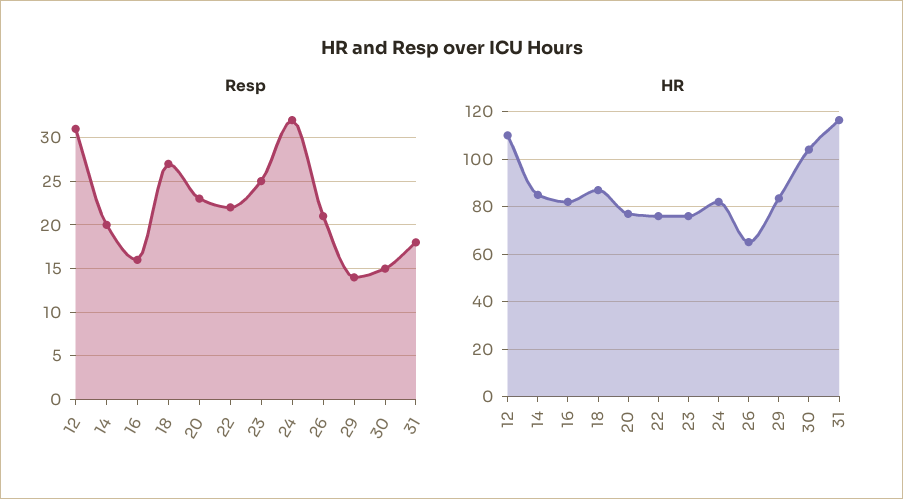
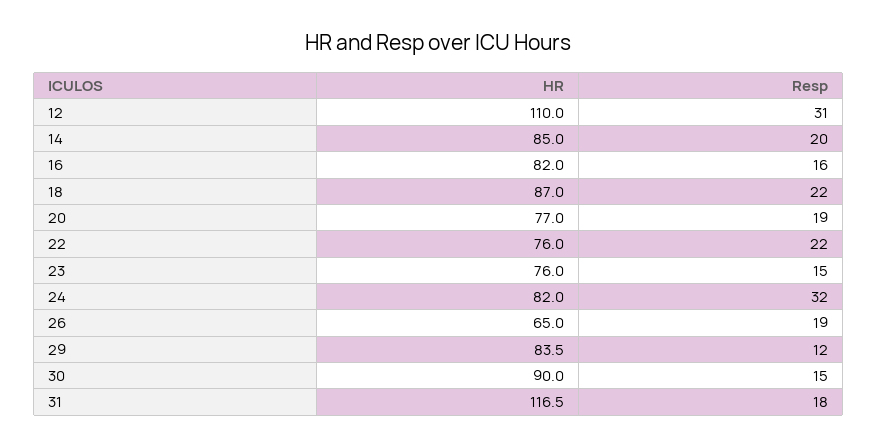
Resp, 18: 27 -> 22
Resp, 20: 23 -> 19
Resp, 23: 25 -> 15
Resp, 26: 21 -> 19
Resp, 29: 14 -> 12
HR, 30: 105 -> 90

